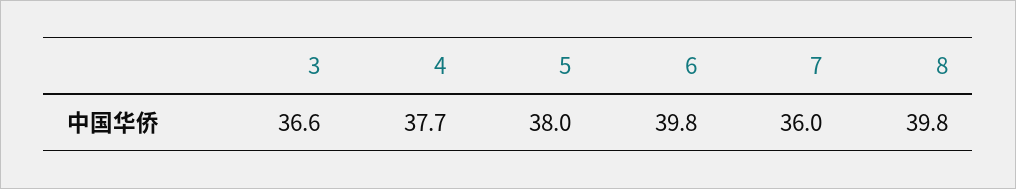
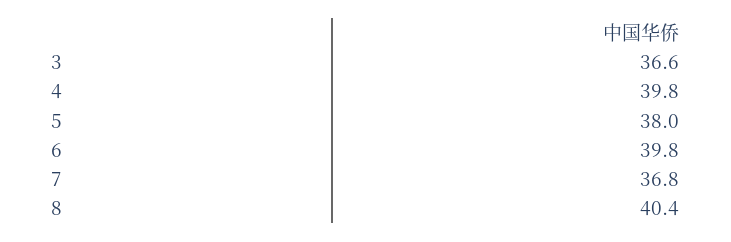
4: 37.7 -> 39.8
7: 36 -> 36.8
8: 39.8 -> 40.4

